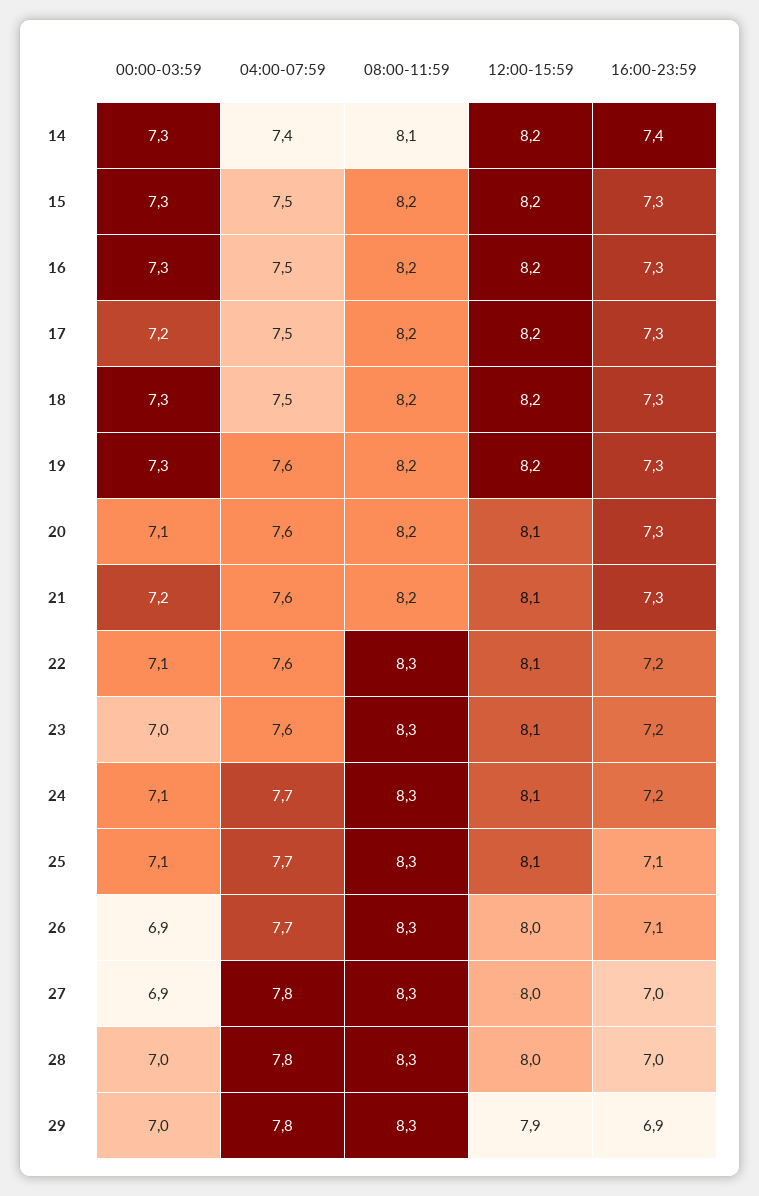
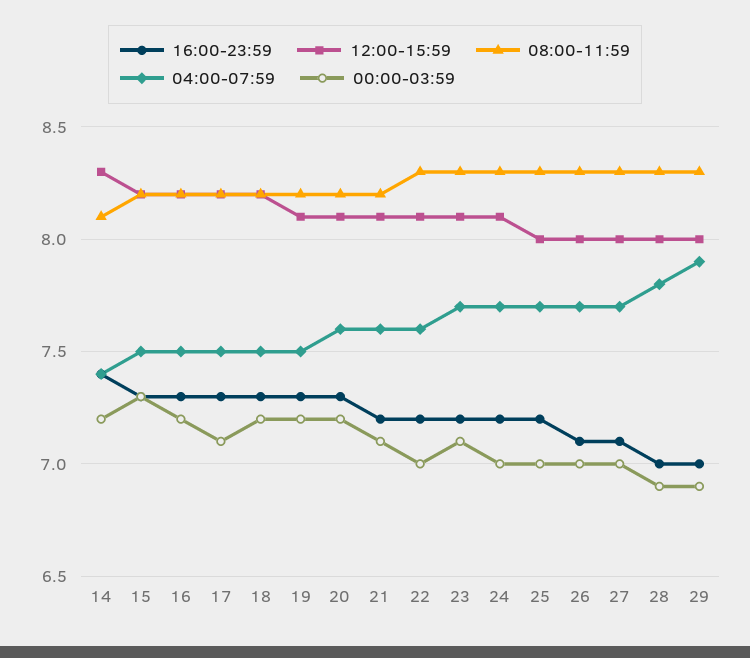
00:00-03:59, 14: 7.3 -> 7.2
12:00-15:59, 14: 8.2 -> 8.3
00:00-03:59, 16: 7.3 -> 7.2
00:00-03:59, 17: 7.2 -> 7.1
00:00-03:59, 18: 7.3 -> 7.2
00:00-03:59, 19: 7.3 -> 7.2
04:00-07:59, 19: 7.6 -> 7.5
12:00-15:59, 19: 8.2 -> 8.1
00:00-03:59, 20: 7.1 -> 7.2
00:00-03:59, 21: 7.2 -> 7.1
16:00-23:59, 21: 7.3 -> 7.2
00:00-03:59, 22: 7.1 -> 7
00:00-03:59, 23: 7 -> 7.1
04:00-07:59, 23: 7.6 -> 7.7
00:00-03:59, 24: 7.1 -> 7
00:00-03:59, 25: 7.1 -> 7
12:00-15:59, 25: 8.1 -> 8
16:00-23:59, 25: 7.1 -> 7.2
00:00-03:59, 26: 6.9 -> 7
00:00-03:59, 27: 6.9 -> 7
04:00-07:59, 27: 7.8 -> 7.7
16:00-23:59, 27: 7 -> 7.1
00:00-03:59, 28: 7 -> 6.9
00:00-03:59, 29: 7 -> 6.9
04:00-07:59, 29: 7.8 -> 7.9
12:00-15:59, 29: 7.9 -> 8
16:00-23:59, 29: 6.9 -> 7

